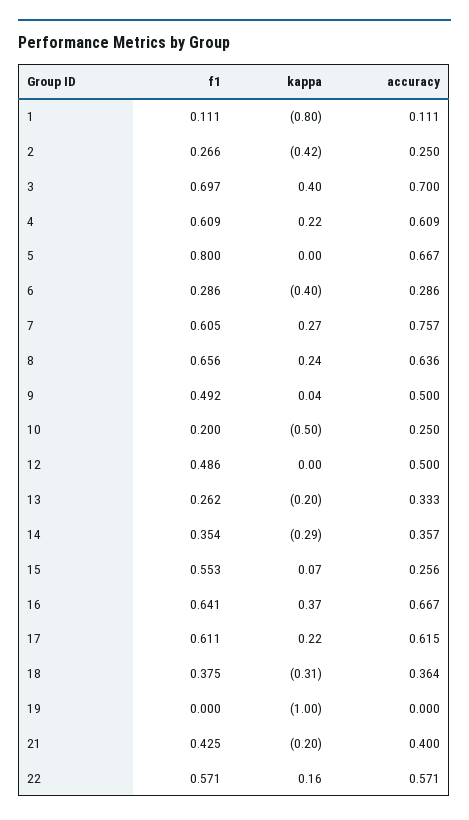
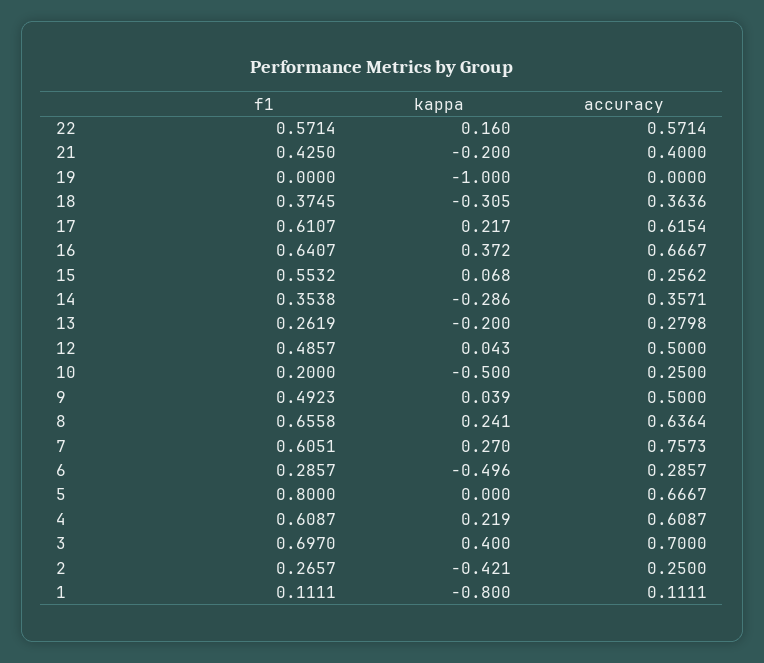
kappa, 6: -0.4 -> -0.496
kappa, 12: 0 -> 0.043
accuracy, 13: 0.333 -> 0.2798

